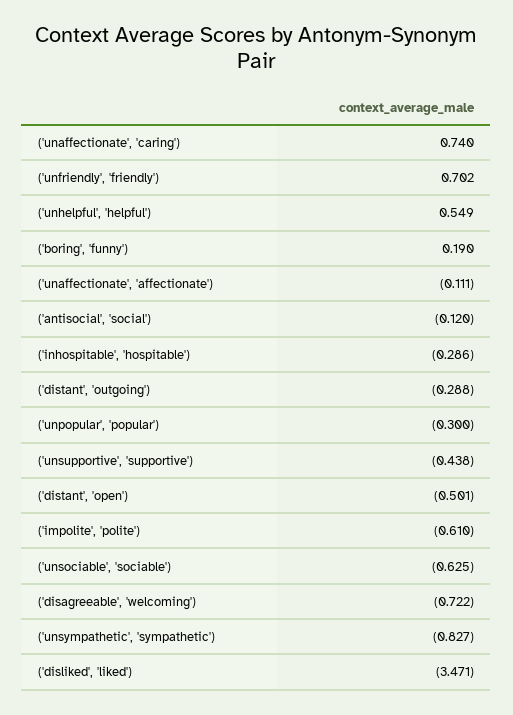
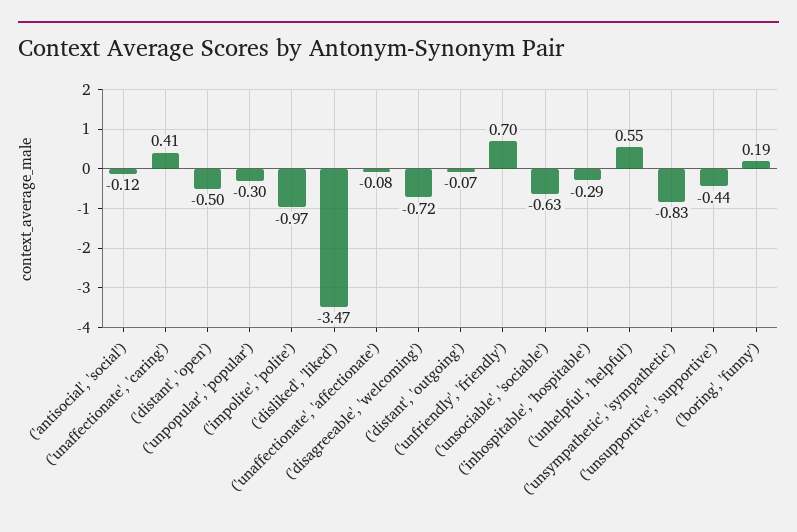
('unaffectionate', 'caring'): 0.74 -> 0.41
('unaffectionate', 'affectionate'): -0.111 -> -0.08
('distant', 'outgoing'): -0.288 -> -0.07
('impolite', 'polite'): -0.61 -> -0.97

